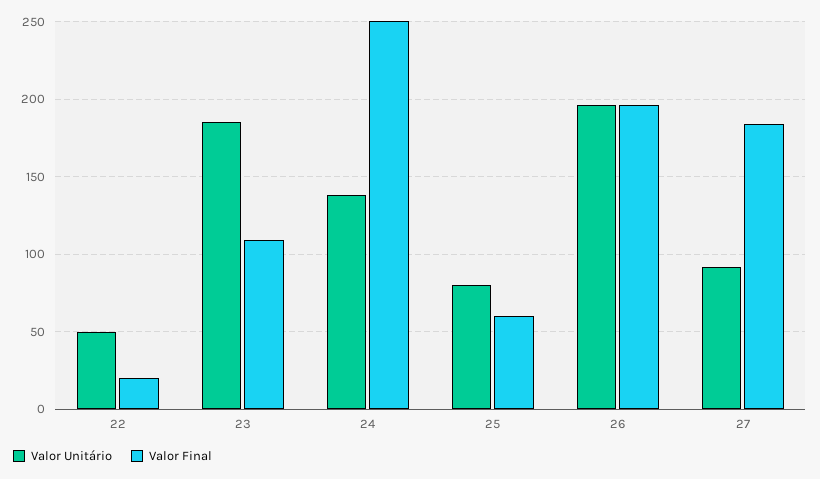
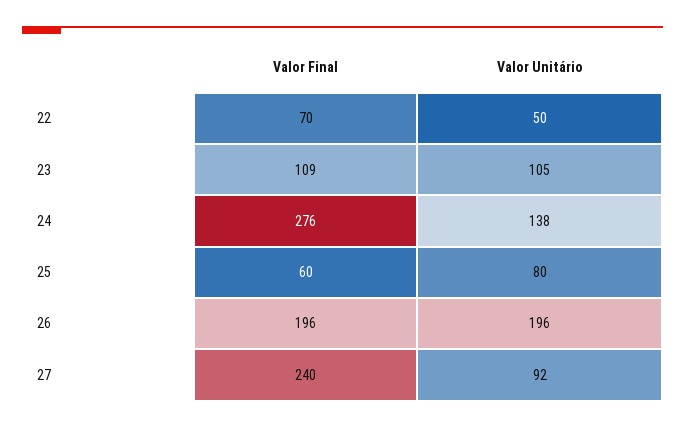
Valor Final, 22: 20 -> 70
Valor Unitário, 23: 185 -> 105
Valor Final, 24: 250 -> 276
Valor Final, 27: 185 -> 240

